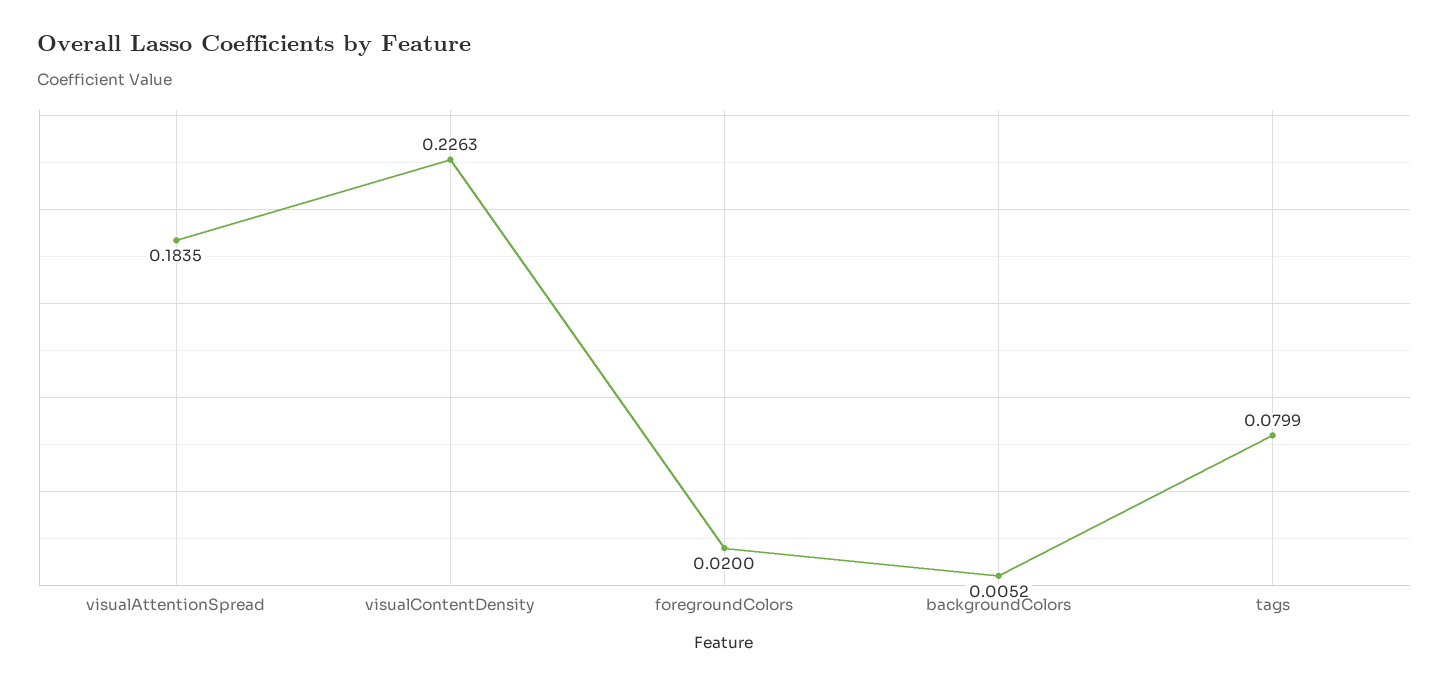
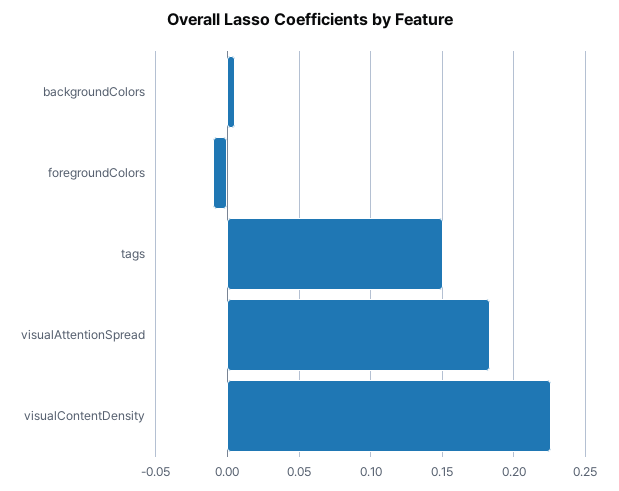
foregroundColors: 0.02 -> -0.01
tags: 0.0799 -> 0.15

